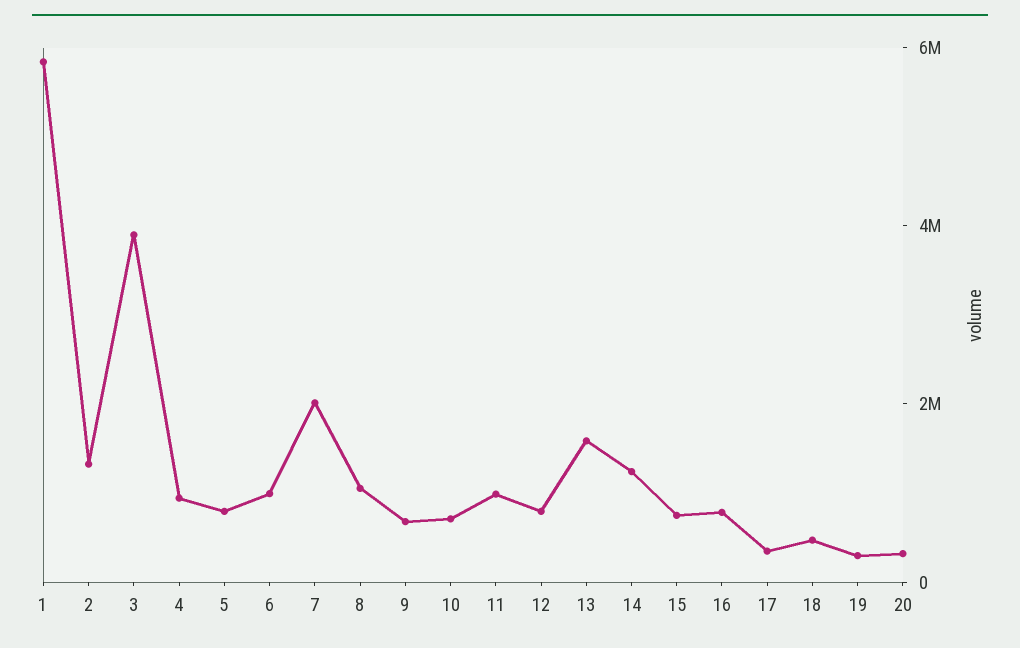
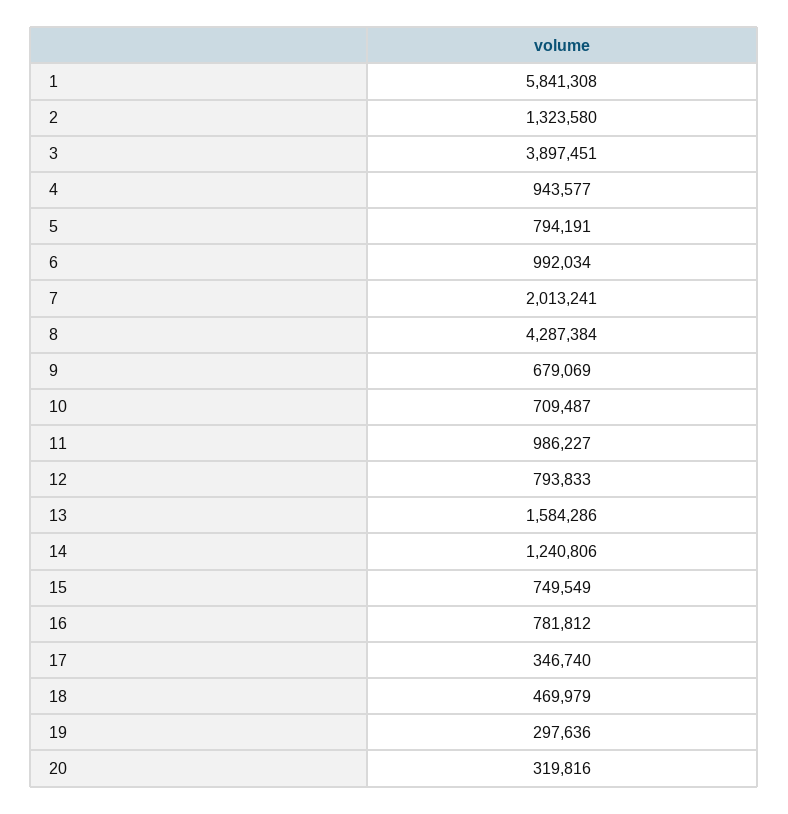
8: 1000000 -> 4287384

